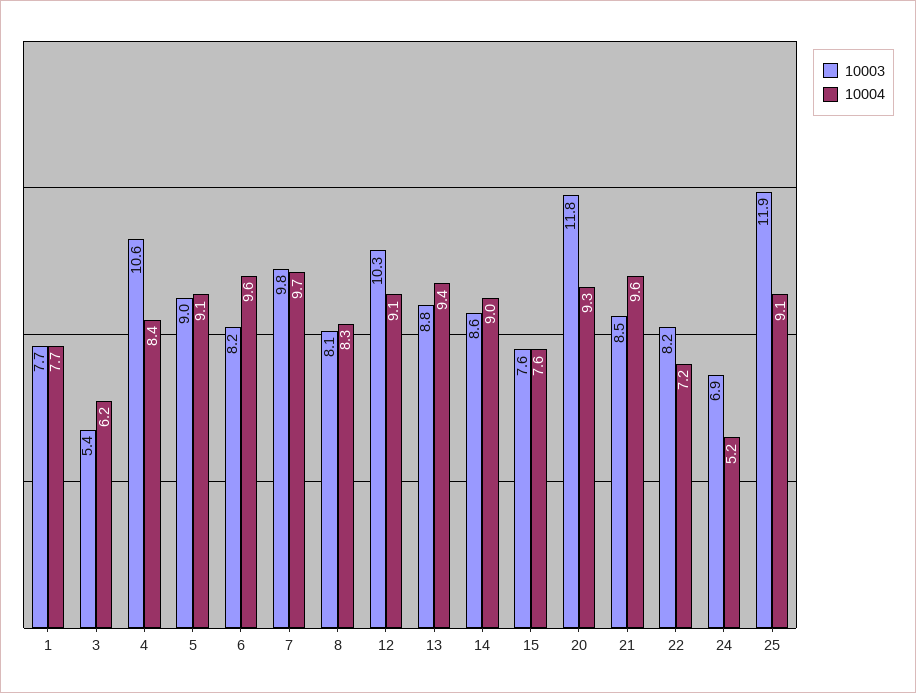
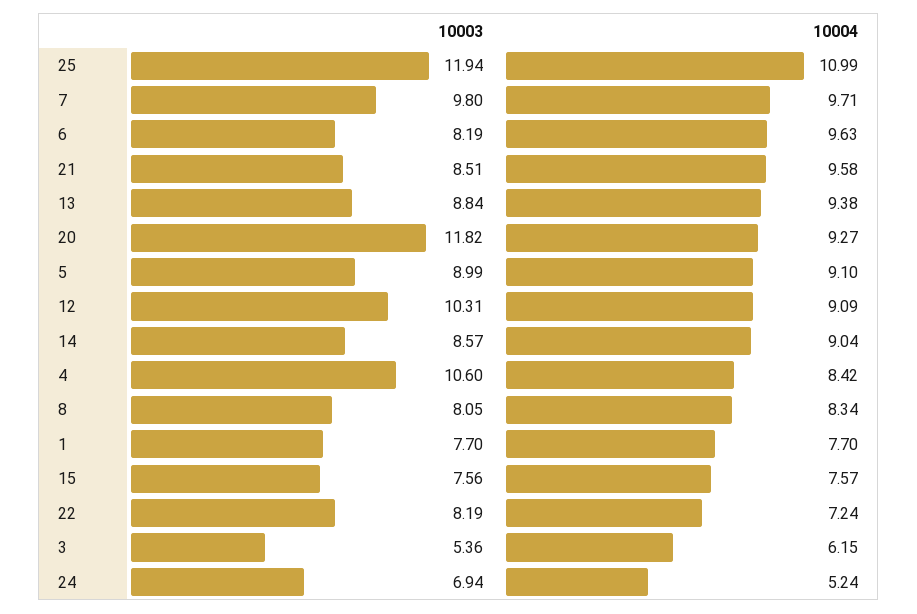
10004, 25: 9.1 -> 10.99

